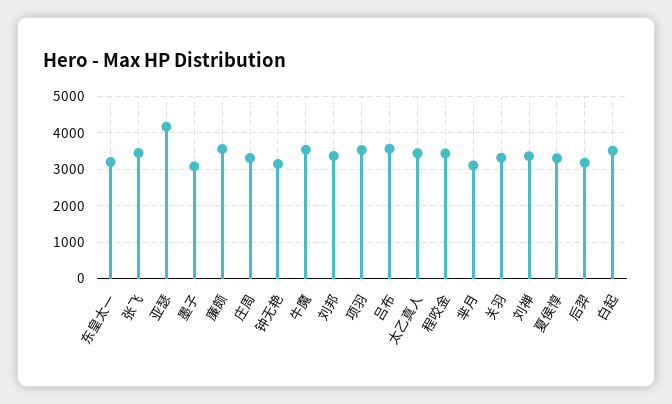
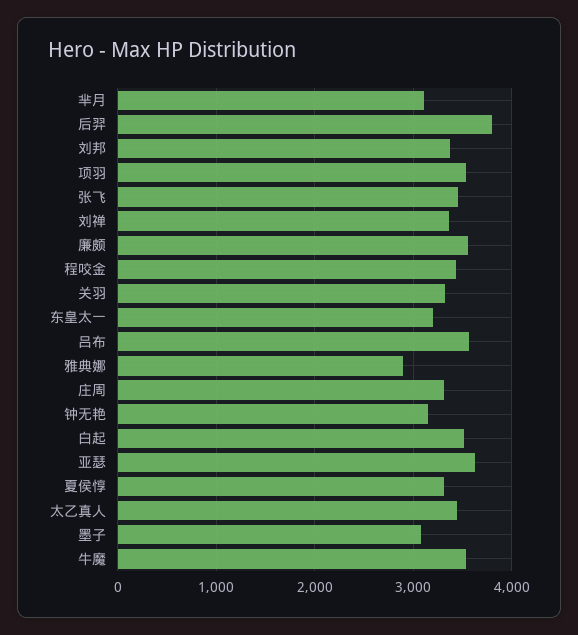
亚瑟: 4200 -> 3600
后羿: 3200 -> 3800
雅典娜: none -> 2900

